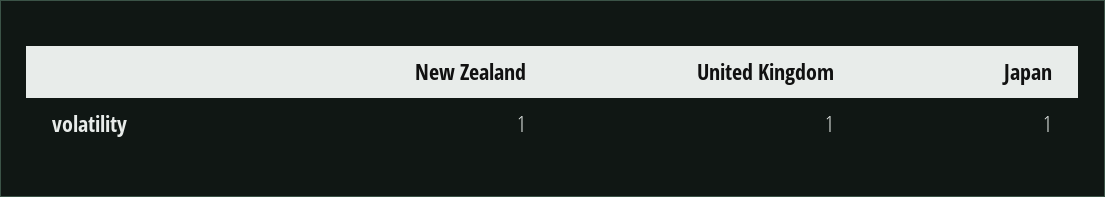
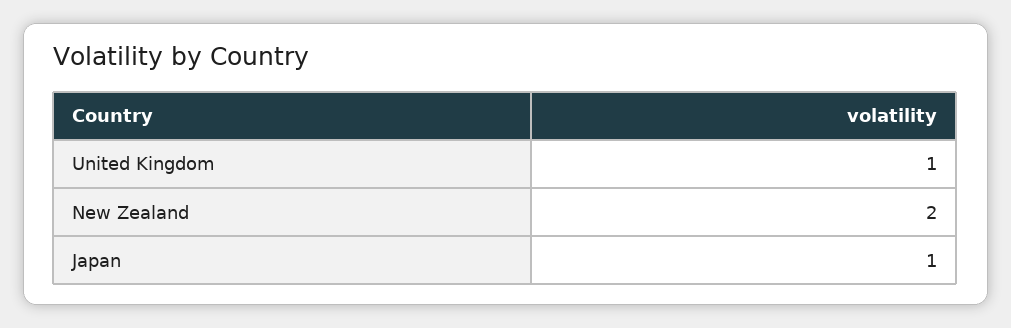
New Zealand: 1 -> 2

